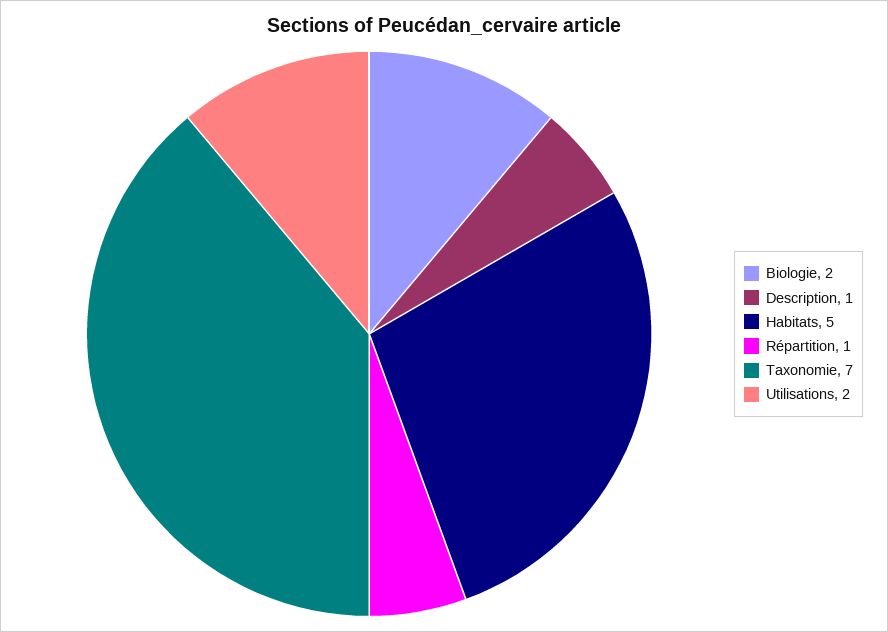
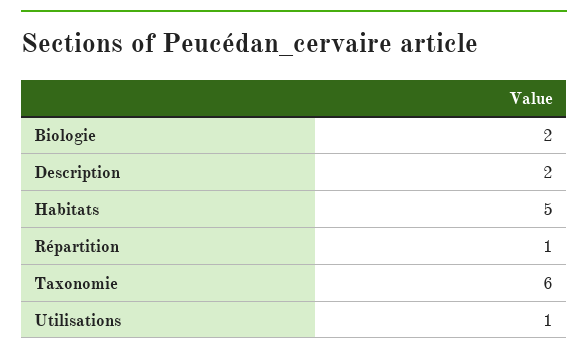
Description: 1 -> 2
Taxonomie: 7 -> 6
Utilisations: 2 -> 1

